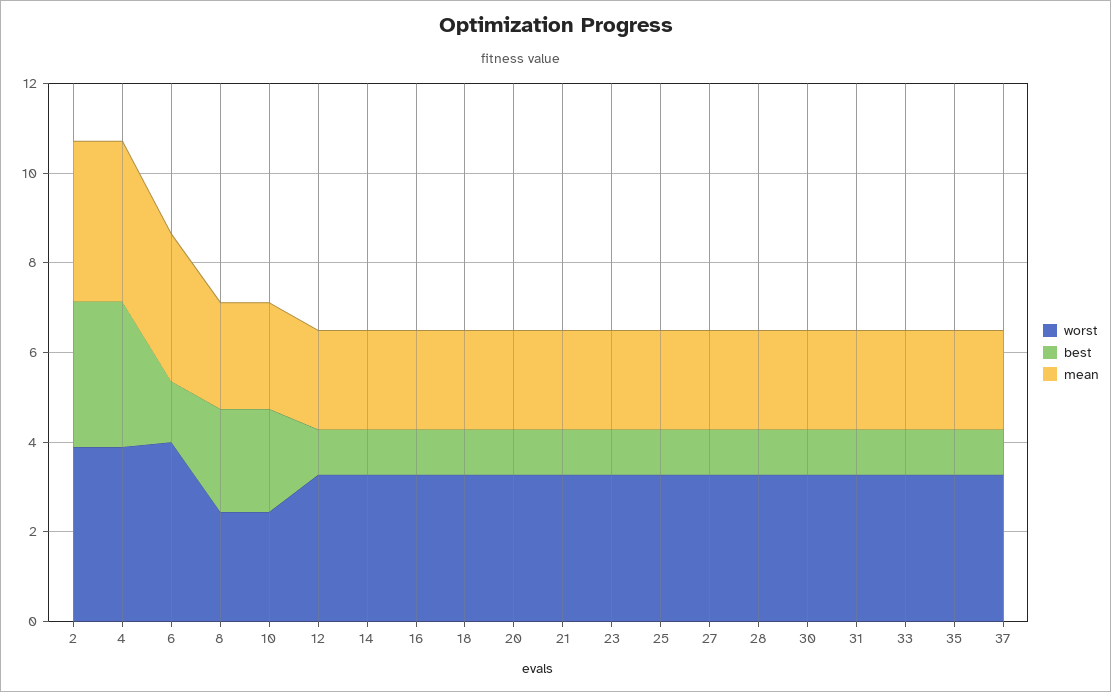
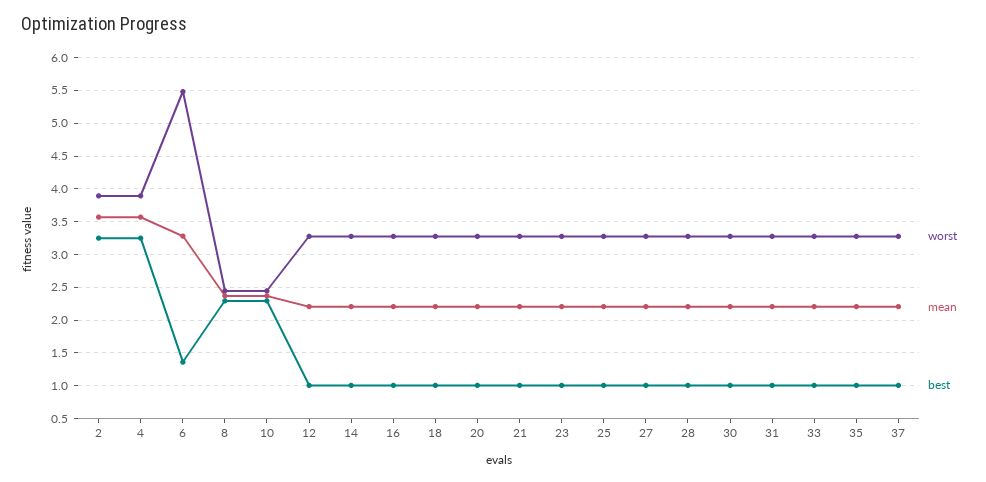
worst, 6: 4 -> 5.5

